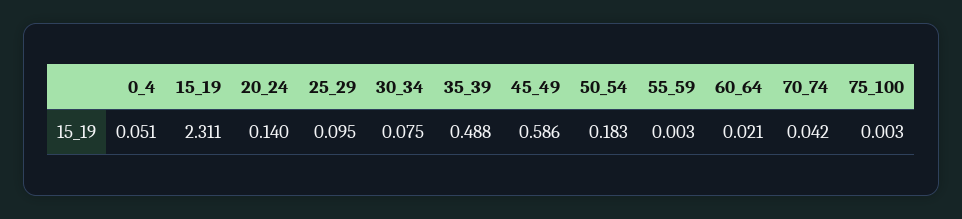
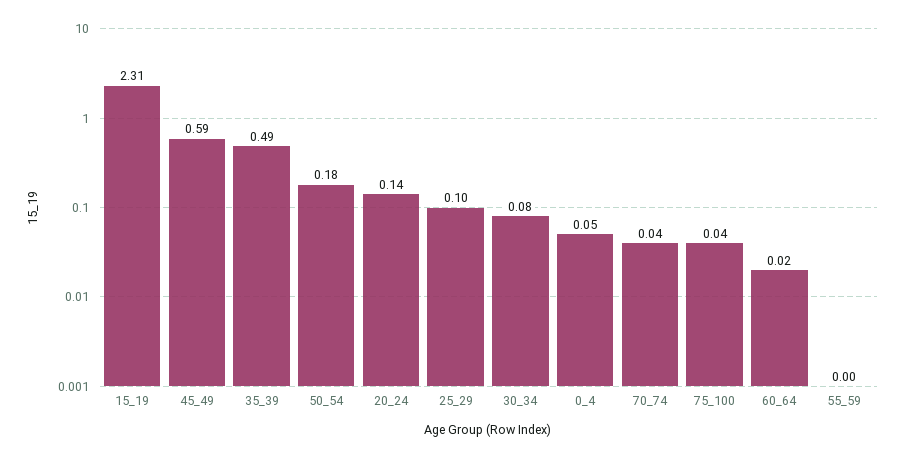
75_100: 0.003 -> 0.04

